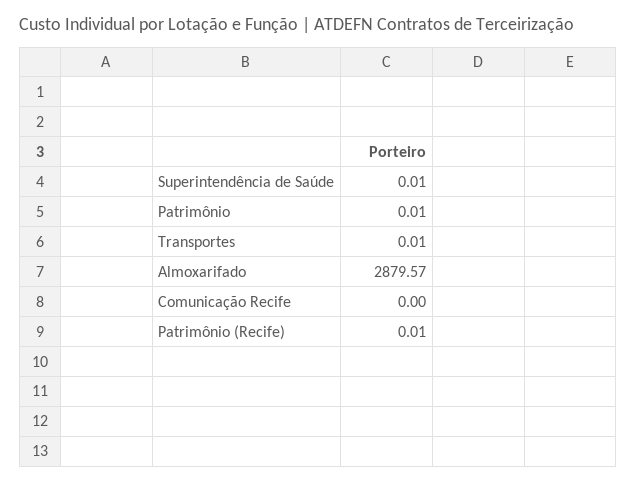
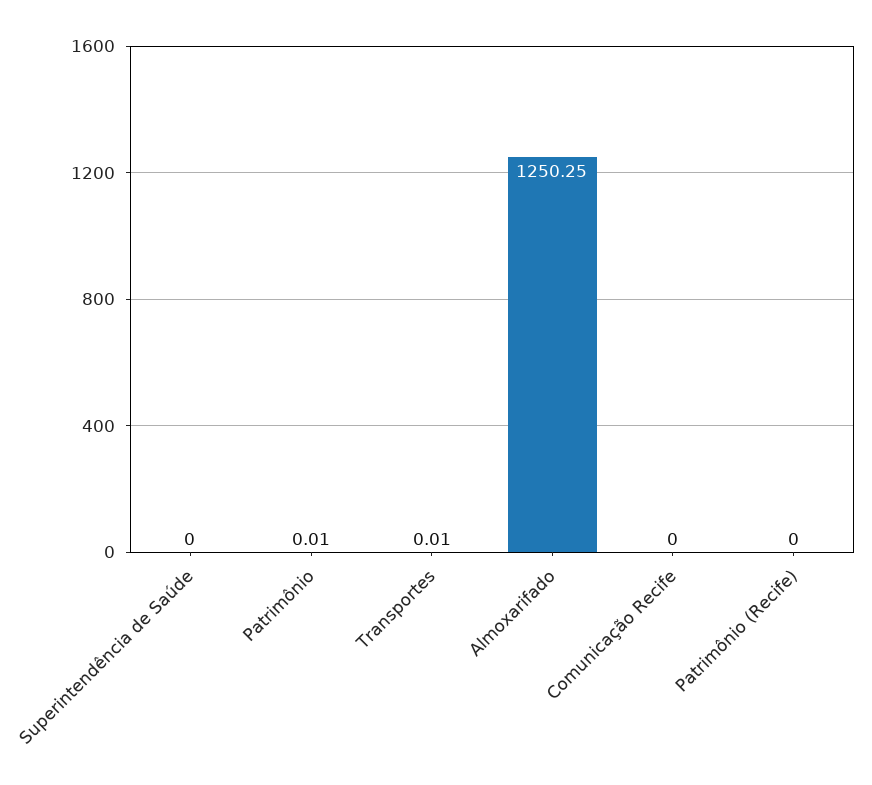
Superintendência de Saúde: 0.01 -> 0
Almoxarifado: 2879.57 -> 1250.25
Patrimônio (Recife): 0.01 -> 0

